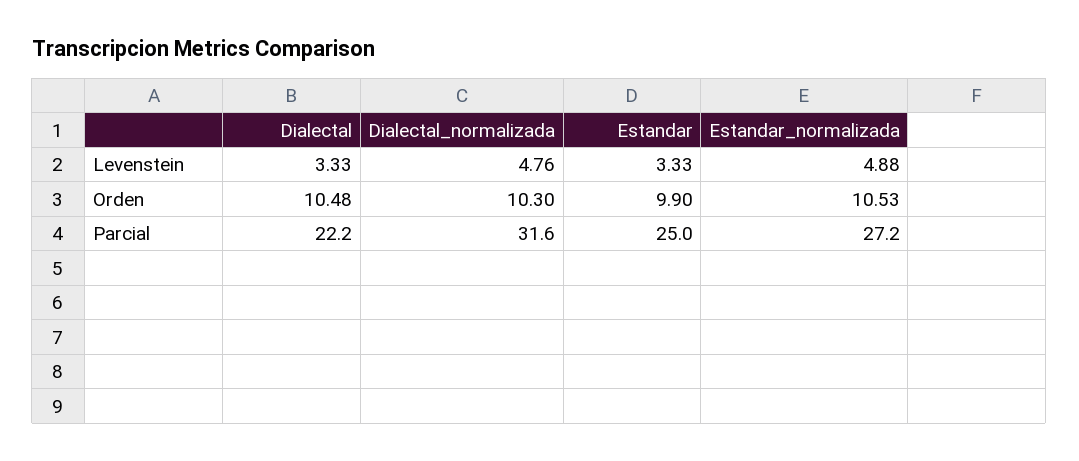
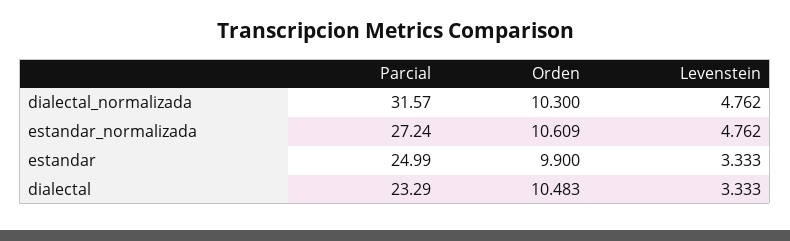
Estandar_normalizada, Levenstein: 4.88 -> 4.762
Estandar_normalizada, Orden: 10.53 -> 10.609
Dialectal, Parcial: 22.2 -> 23.29

